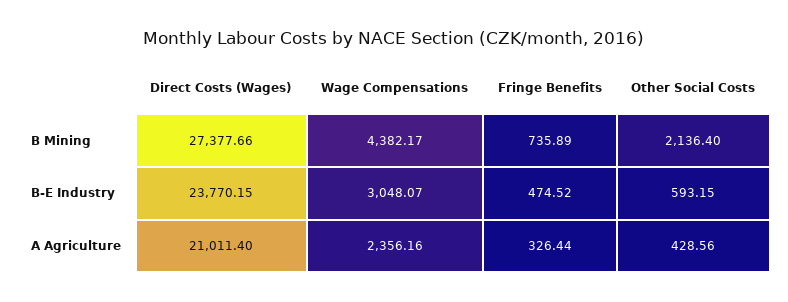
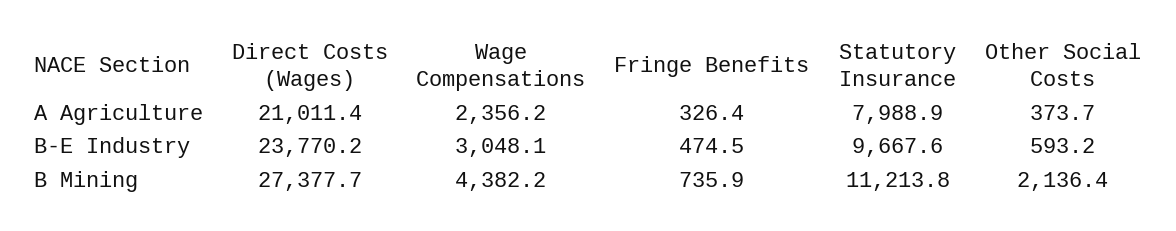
Other Social Costs, A Agriculture: 428.56 -> 373.7
Statutory Insurance, A Agriculture: none -> 7988.9
Statutory Insurance, B-E Industry: none -> 9667.6
Statutory Insurance, B Mining: none -> 11213.8

